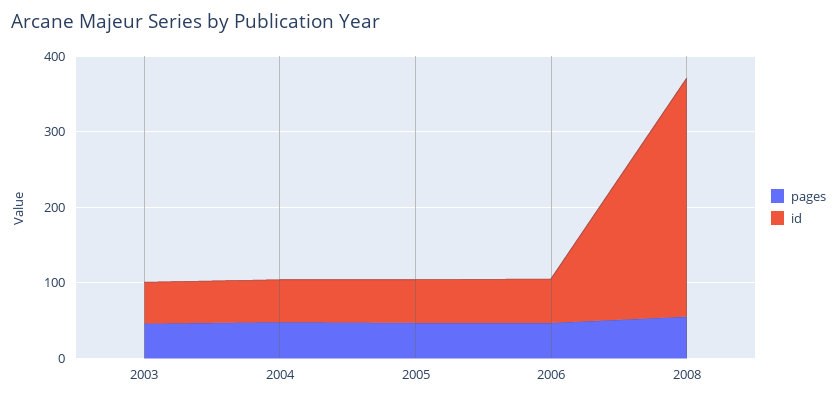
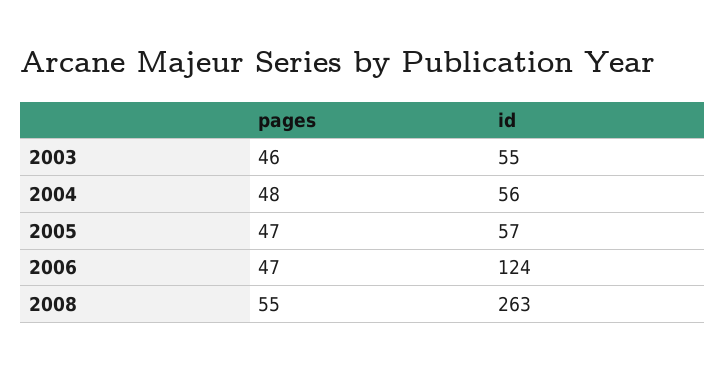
id, 2006: 60 -> 124
id, 2008: 320 -> 263

